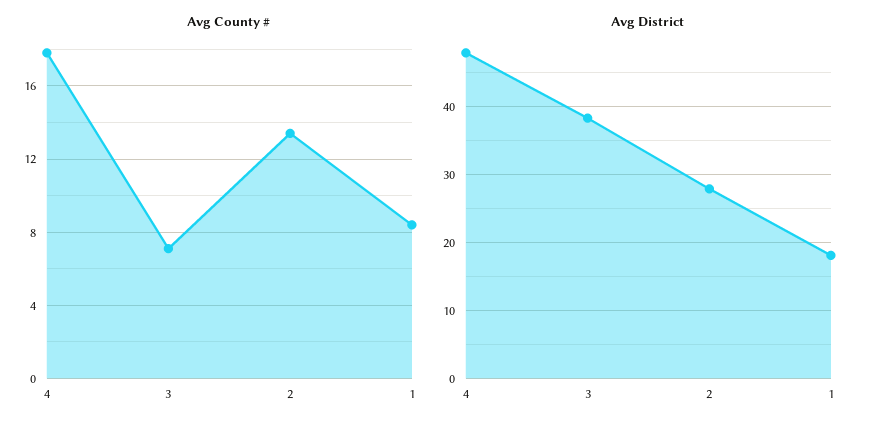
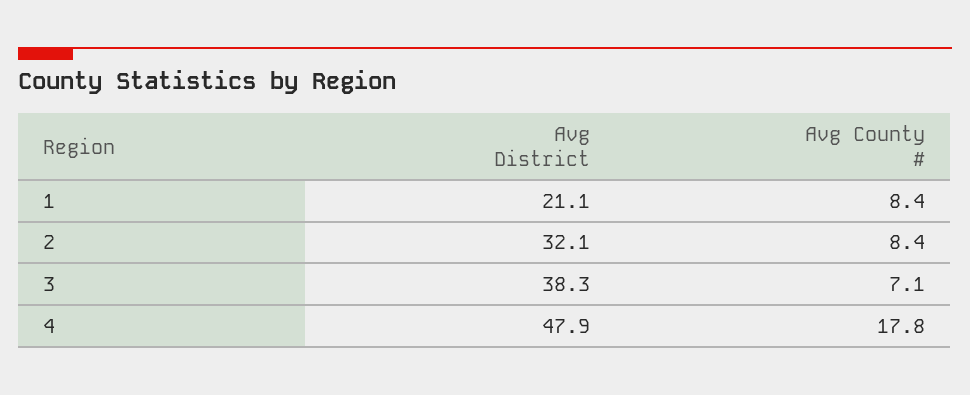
Avg County #, 2: 13.5 -> 8.4
Avg District, 2: 28 -> 32.1
Avg District, 1: 18 -> 21.1

